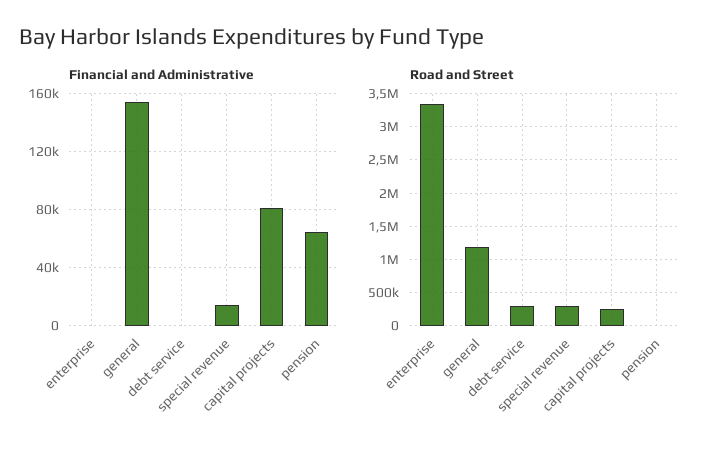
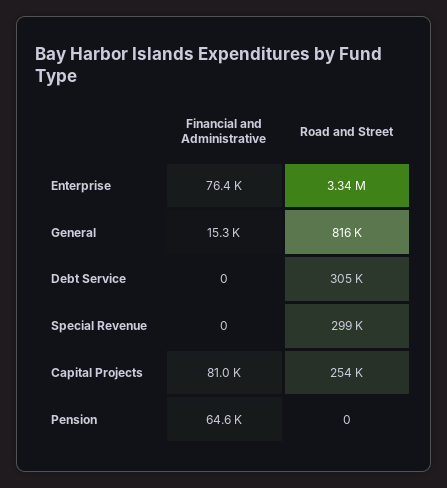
Financial and Administrative, enterprise: 0 -> 76400
Financial and Administrative, general: 155000 -> 15300
Financial and Administrative, special revenue: 15000 -> 0
Road and Street, general: 1200000 -> 816000

